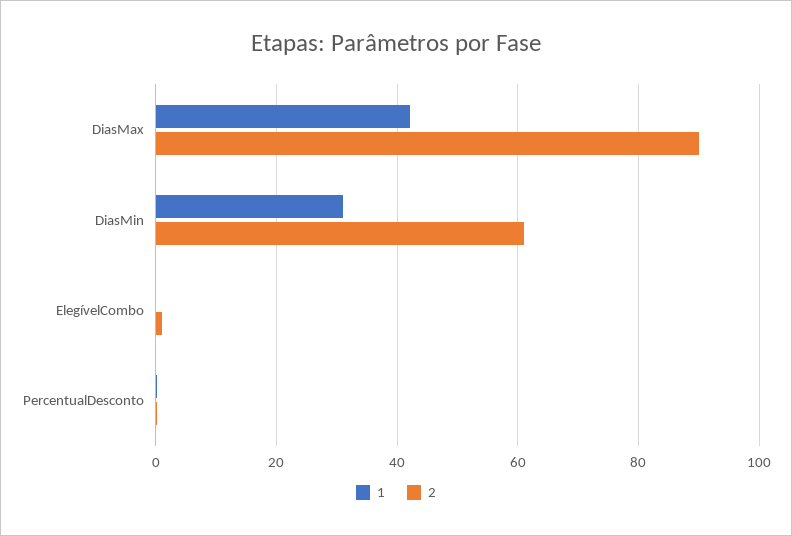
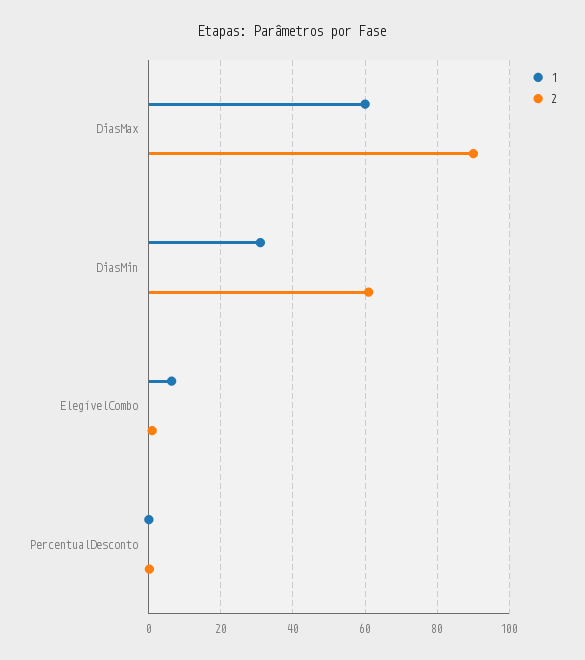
1, DiasMax: 42 -> 60
1, ElegívelCombo: 0 -> 6

